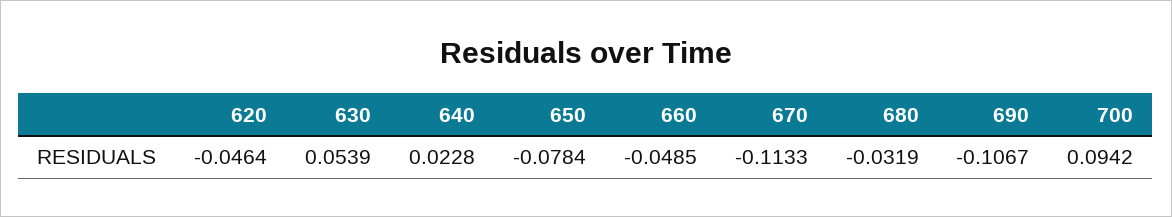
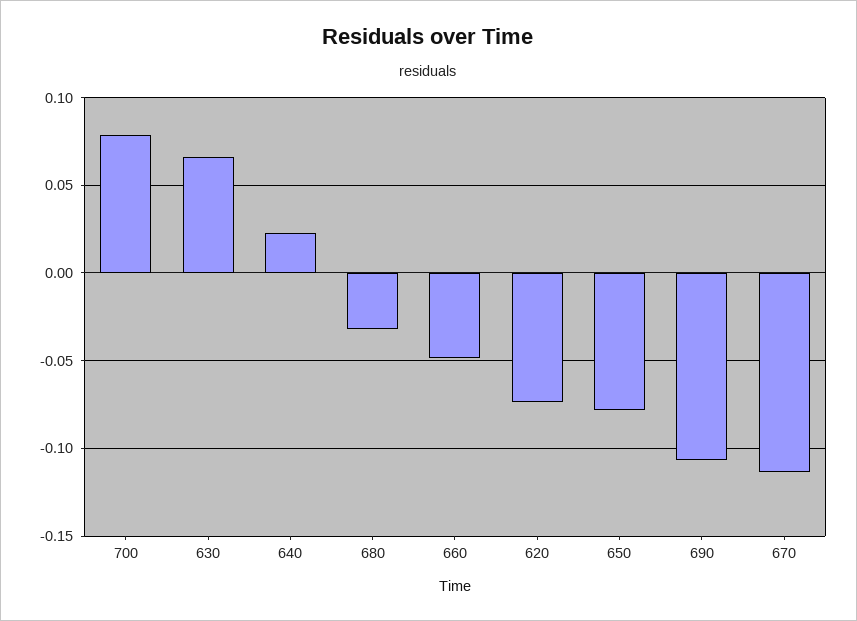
620: -0.0464 -> -0.075
630: 0.0539 -> 0.065
700: 0.0942 -> 0.08

